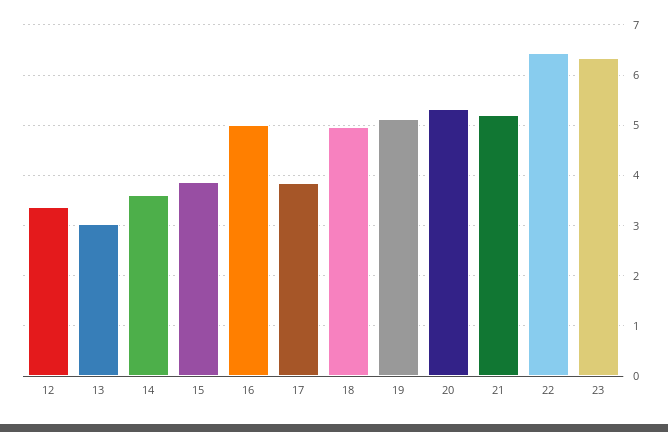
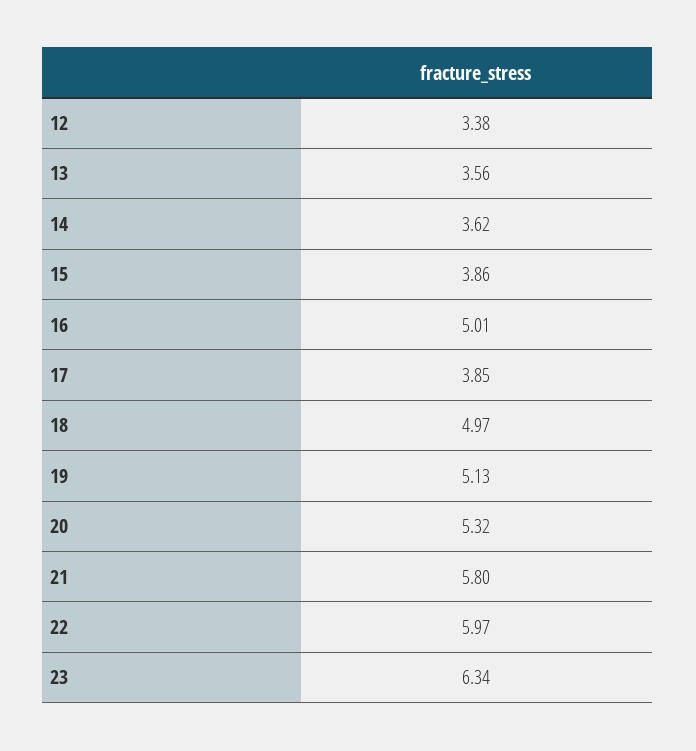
13: 3 -> 3.56
21: 5.2 -> 5.8
22: 6.4 -> 5.97

